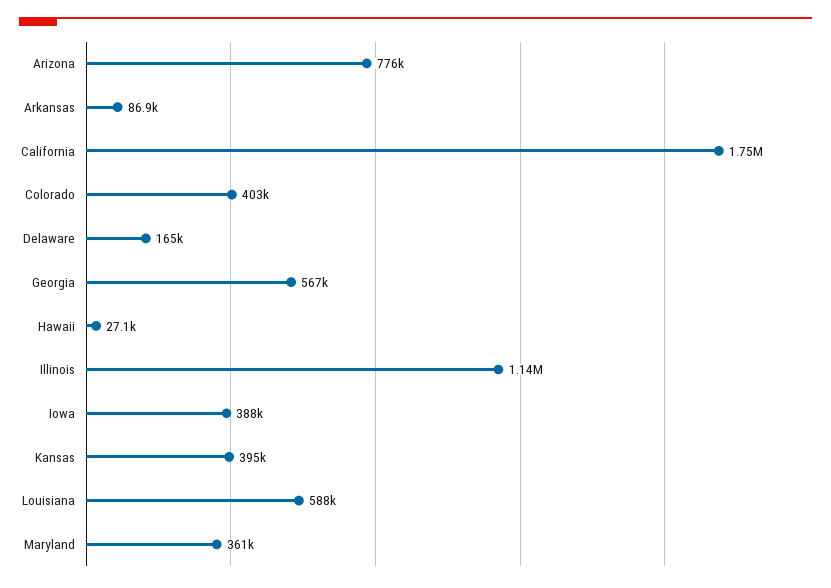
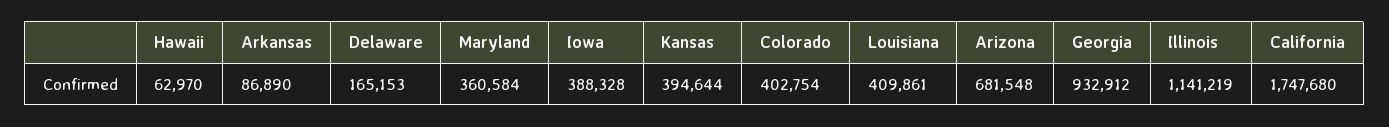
Arizona: 776000 -> 681548
Georgia: 567000 -> 932912
Hawaii: 27100 -> 62970
Louisiana: 588000 -> 409861

